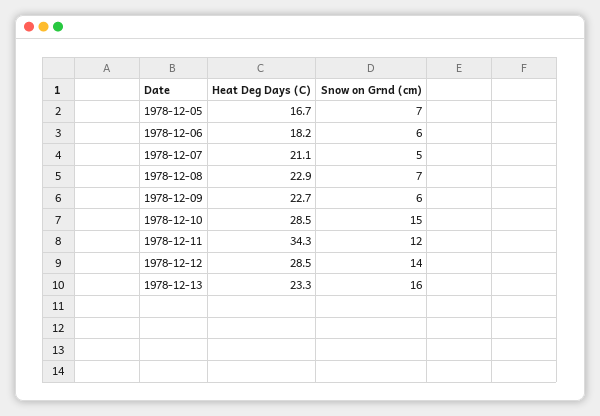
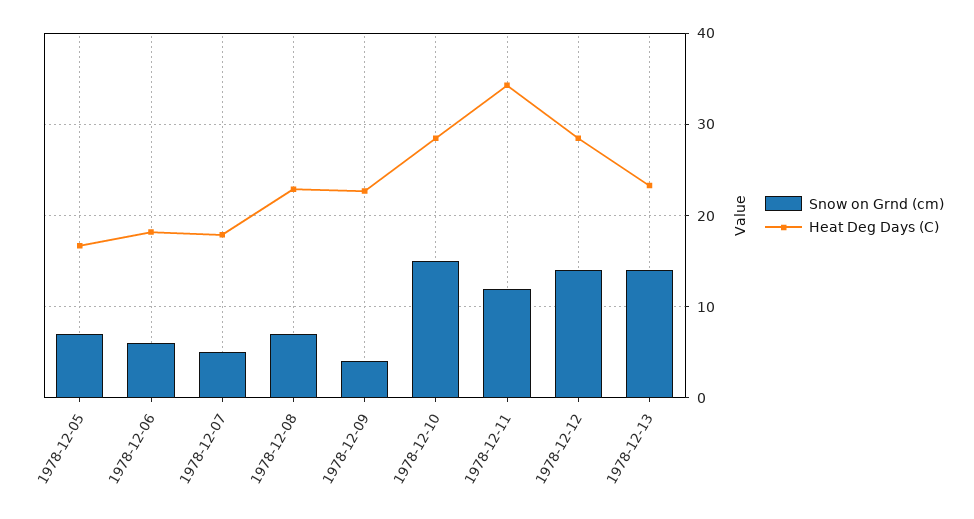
Heat Deg Days (C), 1978-12-07: 21.1 -> 18
Snow on Grnd (cm), 1978-12-09: 6 -> 4
Snow on Grnd (cm), 1978-12-13: 16 -> 14

